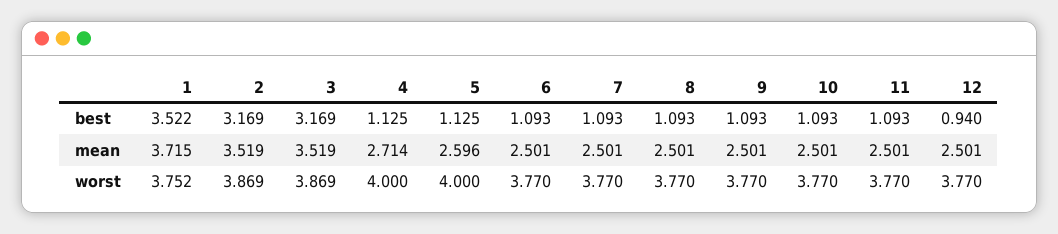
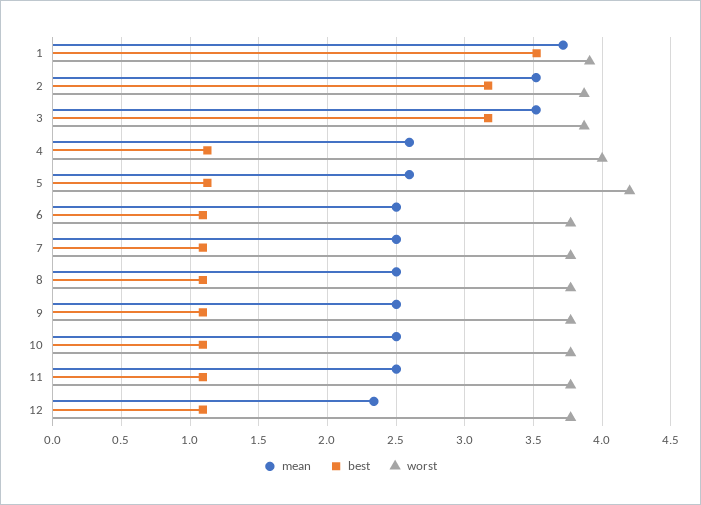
best, 12: 0.94 -> 1.1
mean, 4: 2.714 -> 2.6
mean, 12: 2.501 -> 2.35
worst, 1: 3.752 -> 3.9
worst, 5: 4 -> 4.2

